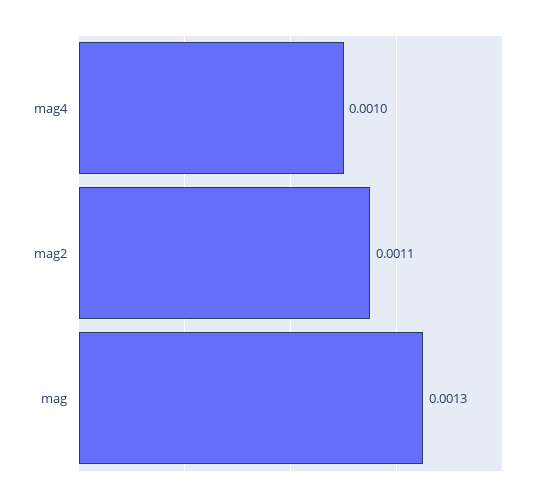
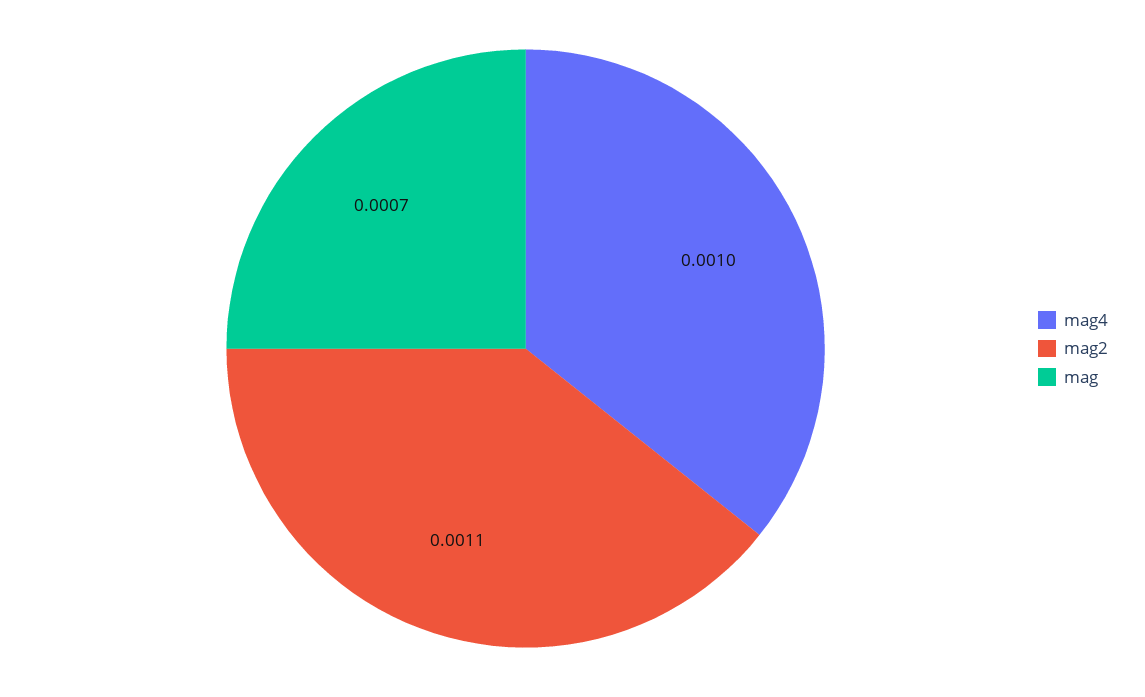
mag: 0.0013 -> 0.0007

